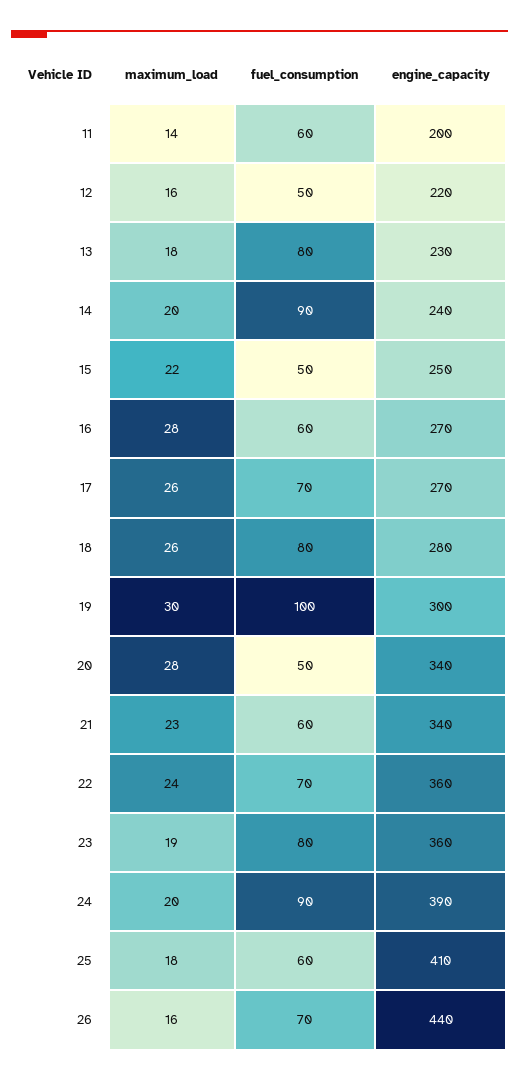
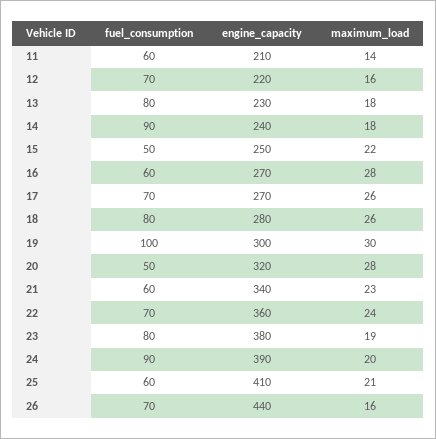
engine_capacity, 11: 200 -> 210
fuel_consumption, 12: 50 -> 70
maximum_load, 14: 20 -> 18
engine_capacity, 20: 340 -> 320
engine_capacity, 23: 360 -> 380
maximum_load, 25: 18 -> 21

